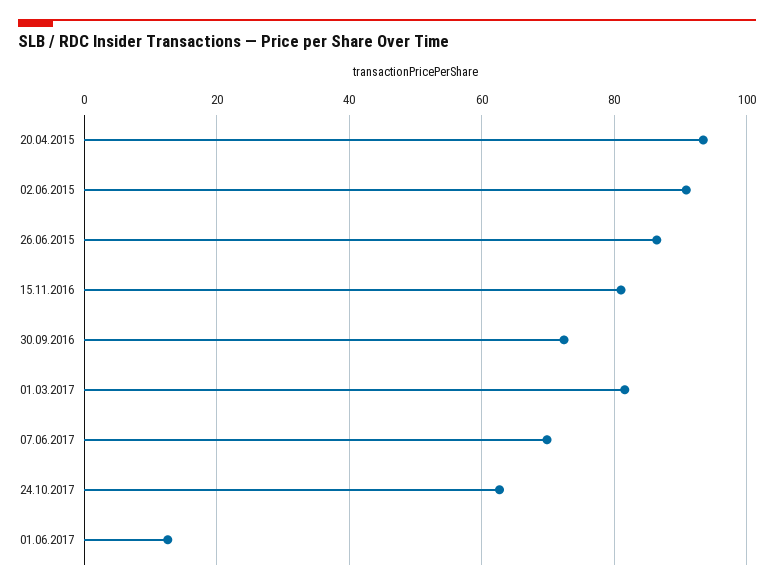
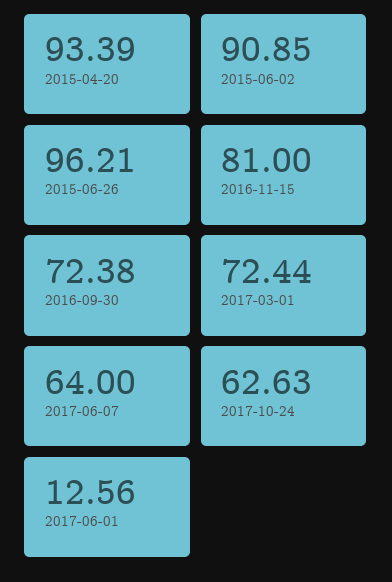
26.06.2015: 86 -> 96.21
01.03.2017: 82 -> 72.44
07.06.2017: 70 -> 64

